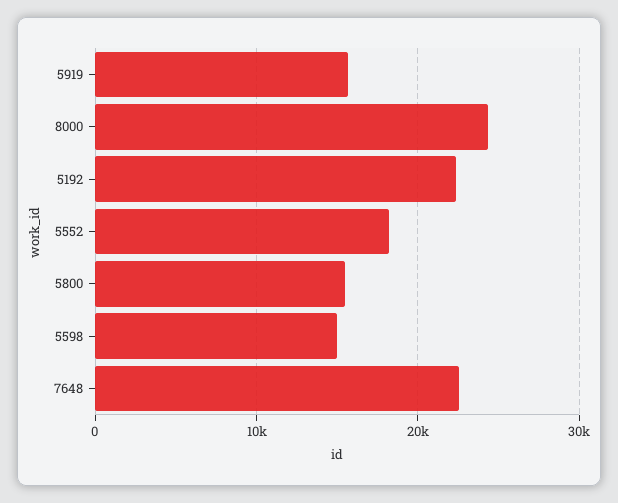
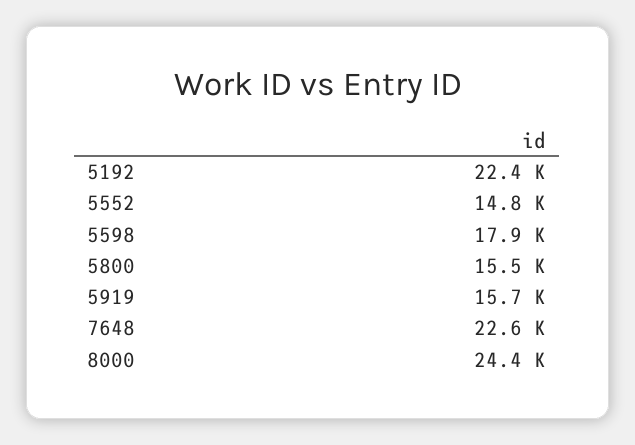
5552: 18000 -> 14800
5598: 15000 -> 17900

